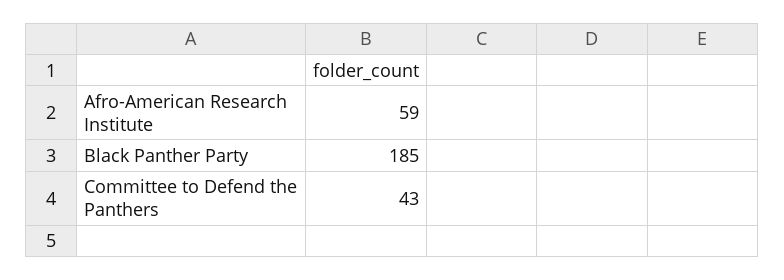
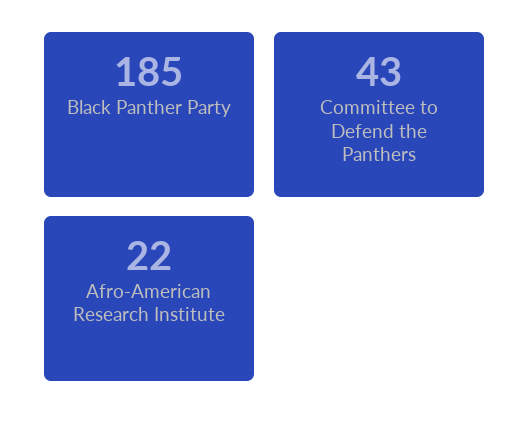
Afro-American Research Institute: 59 -> 22

